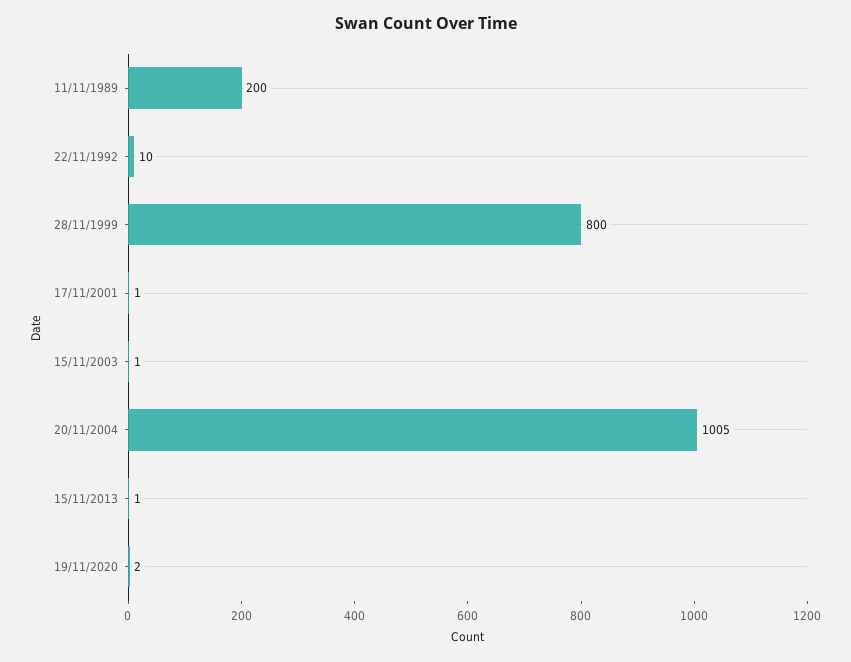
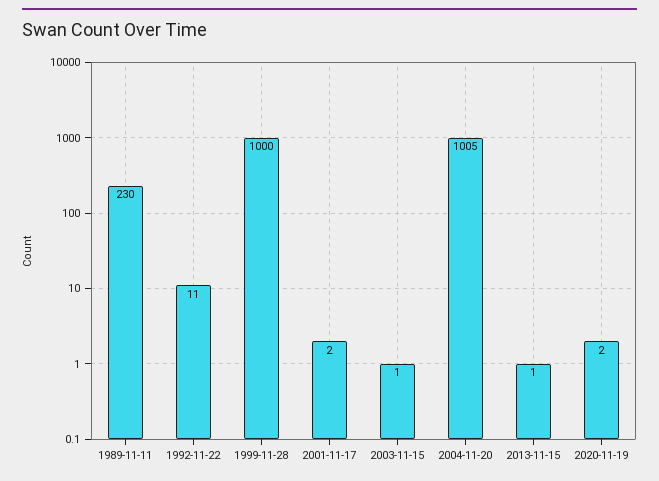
11/11/1989: 200 -> 230
22/11/1992: 10 -> 11
28/11/1999: 800 -> 1000
17/11/2001: 1 -> 2

